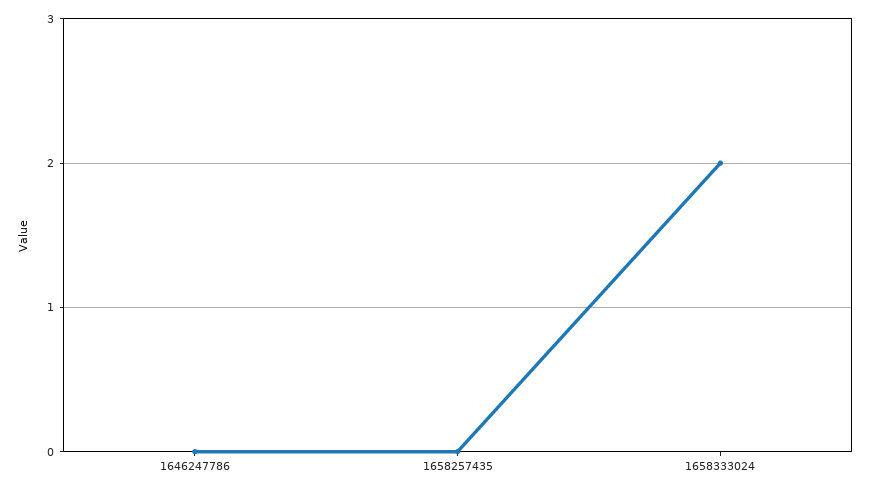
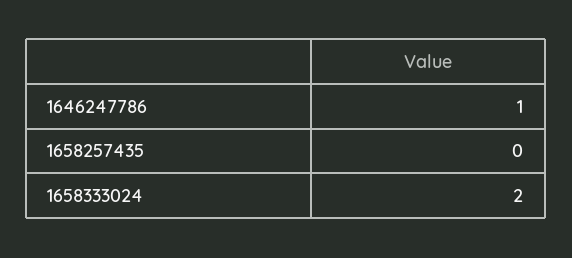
1646247786: 0 -> 1

